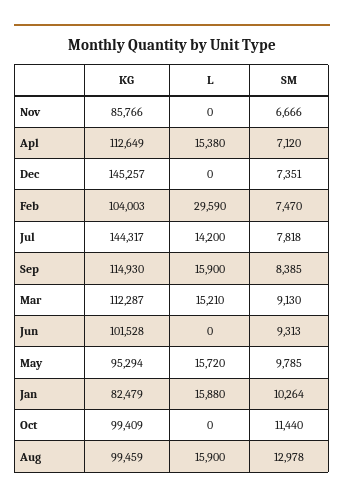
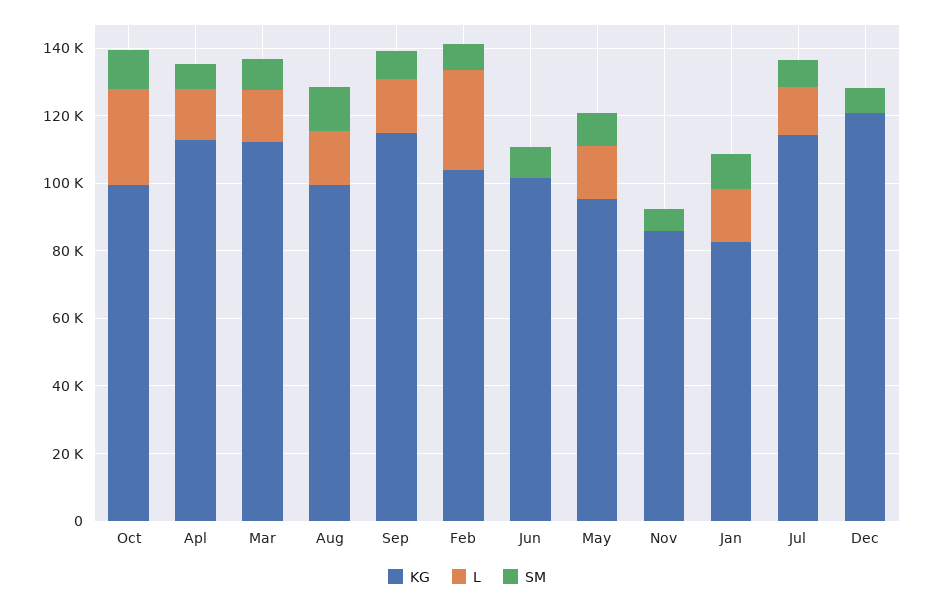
KG, Dec: 145257 -> 120000
KG, Jul: 144317 -> 115000
L, Oct: 0 -> 30000

